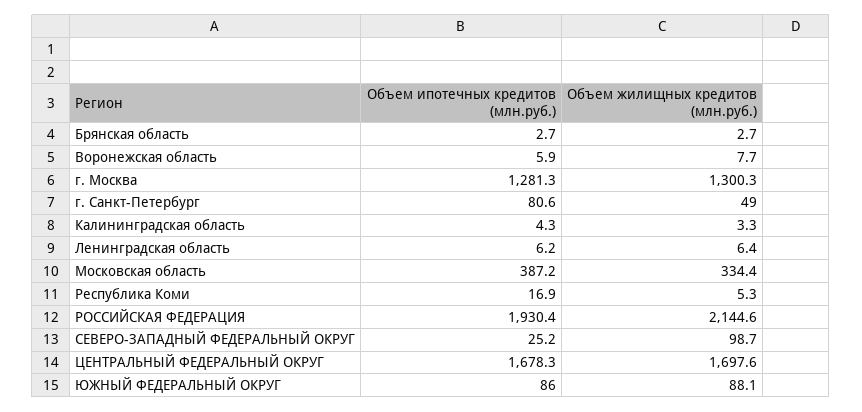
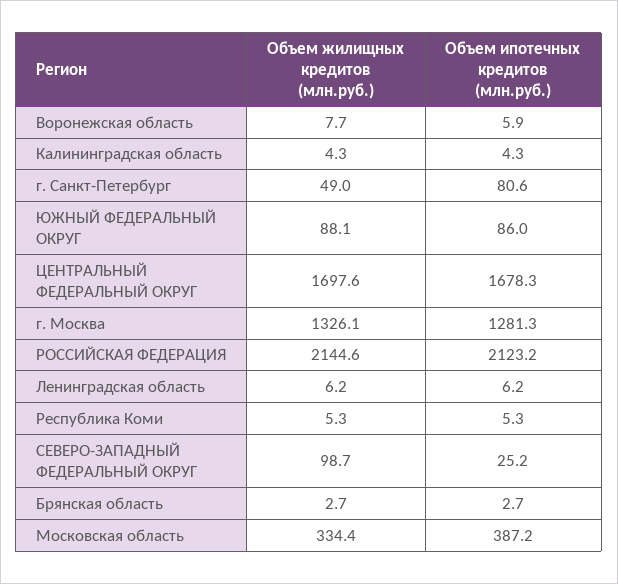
Объем жилищных кредитов (млн.руб.), г. Москва: 1300.3 -> 1326.1
Объем жилищных кредитов (млн.руб.), Калининградская область: 3.3 -> 4.3
Объем жилищных кредитов (млн.руб.), Ленинградская область: 6.4 -> 6.2
Объем ипотечных кредитов (млн.руб.), Республика Коми: 16.9 -> 5.3
Объем ипотечных кредитов (млн.руб.), РОССИЙСКАЯ ФЕДЕРАЦИЯ: 1930.4 -> 2123.2

